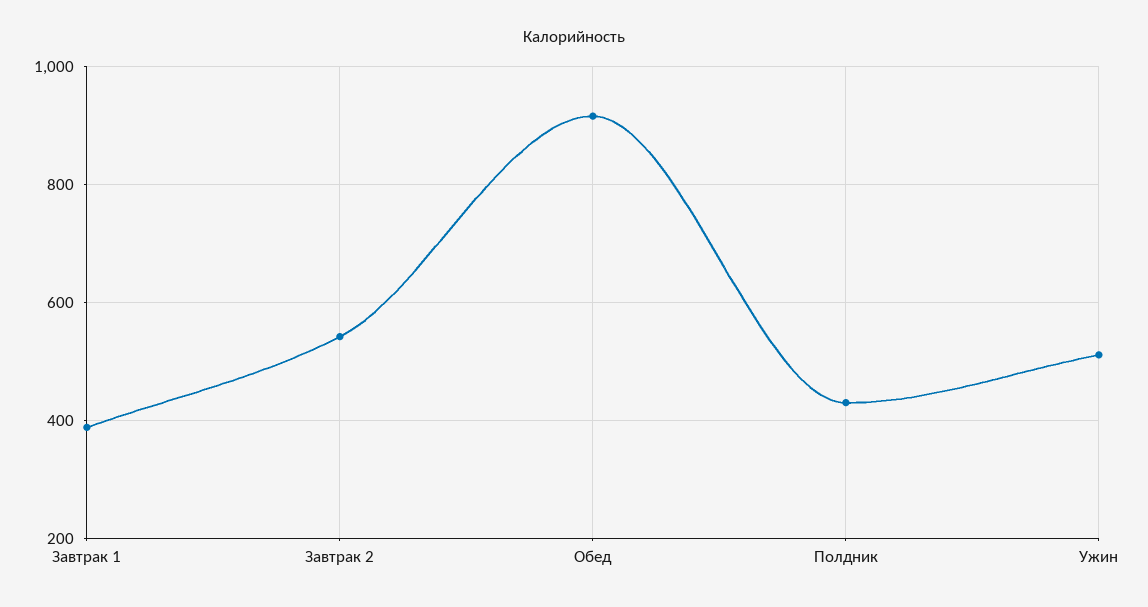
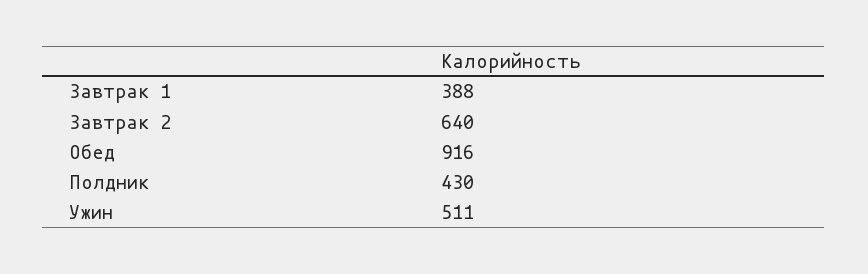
Завтрак 2: 540 -> 640

